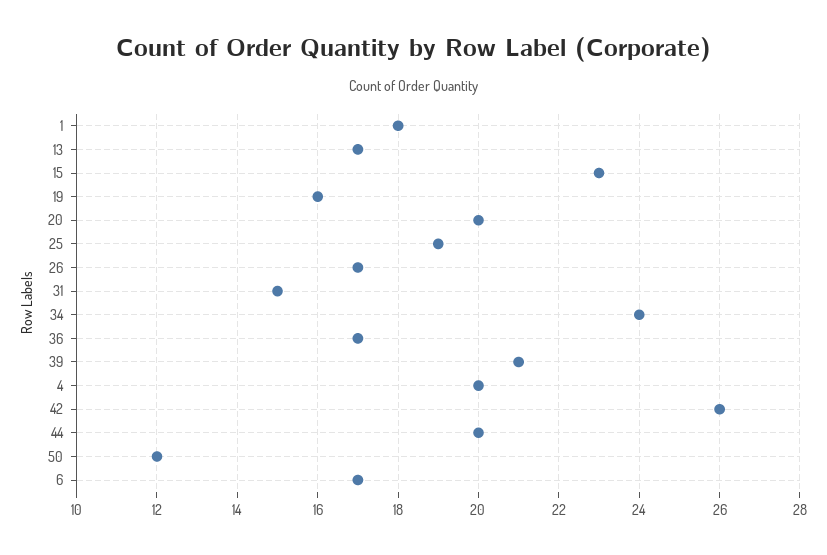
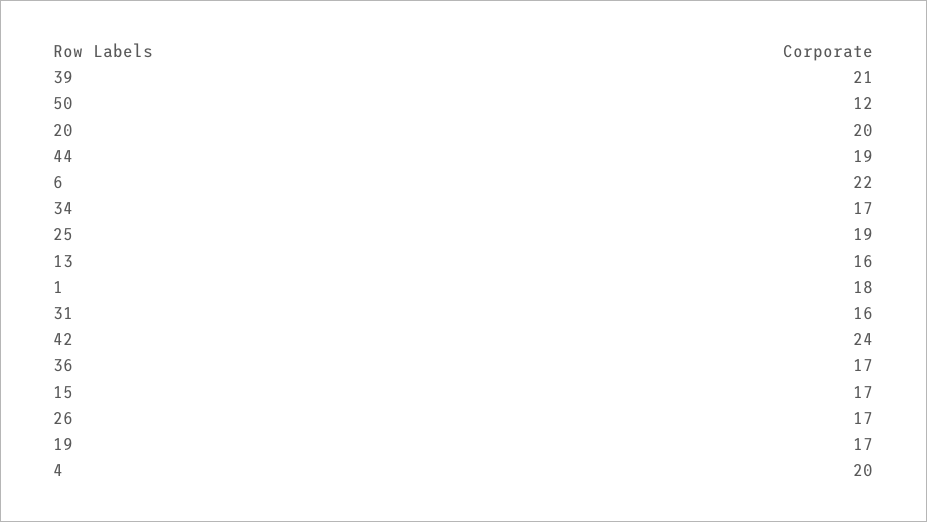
13: 17 -> 16
15: 23 -> 17
19: 16 -> 17
31: 15 -> 16
34: 24 -> 17
42: 26 -> 24
44: 20 -> 19
6: 17 -> 22

